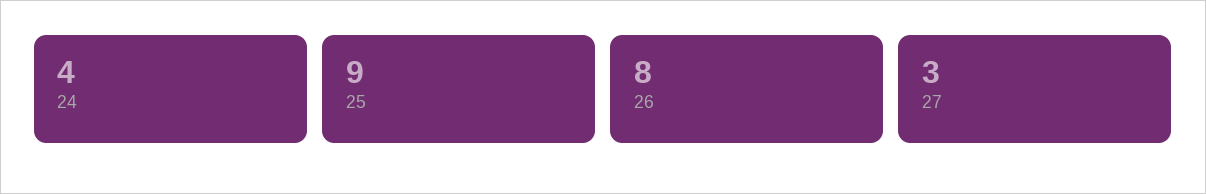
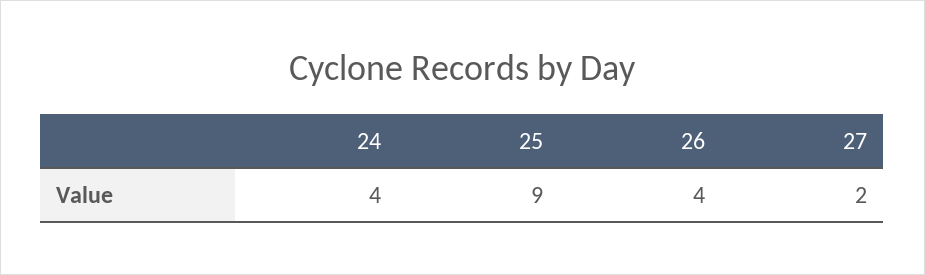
26: 8 -> 4
27: 3 -> 2

